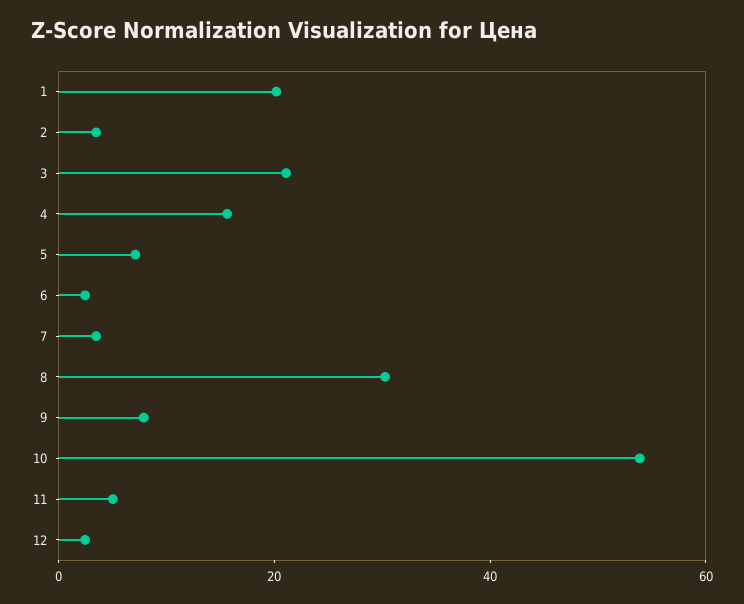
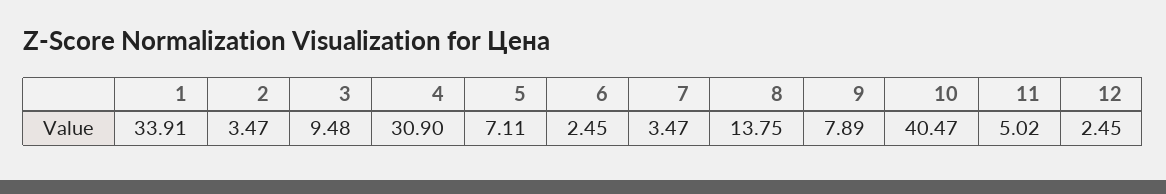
1: 20 -> 33.91
3: 20 -> 9.48
4: 15 -> 30.9
8: 30 -> 13.75
10: 55 -> 40.47

